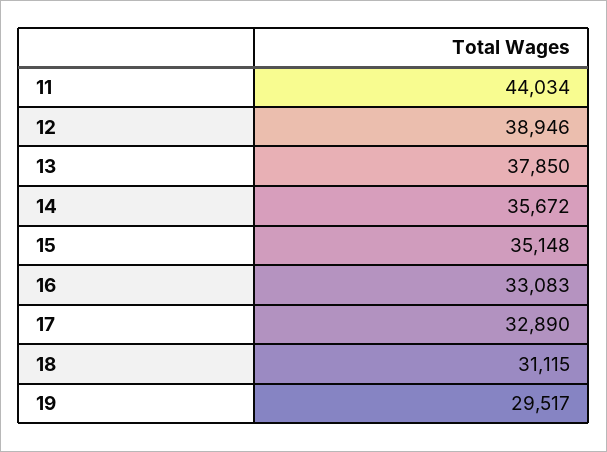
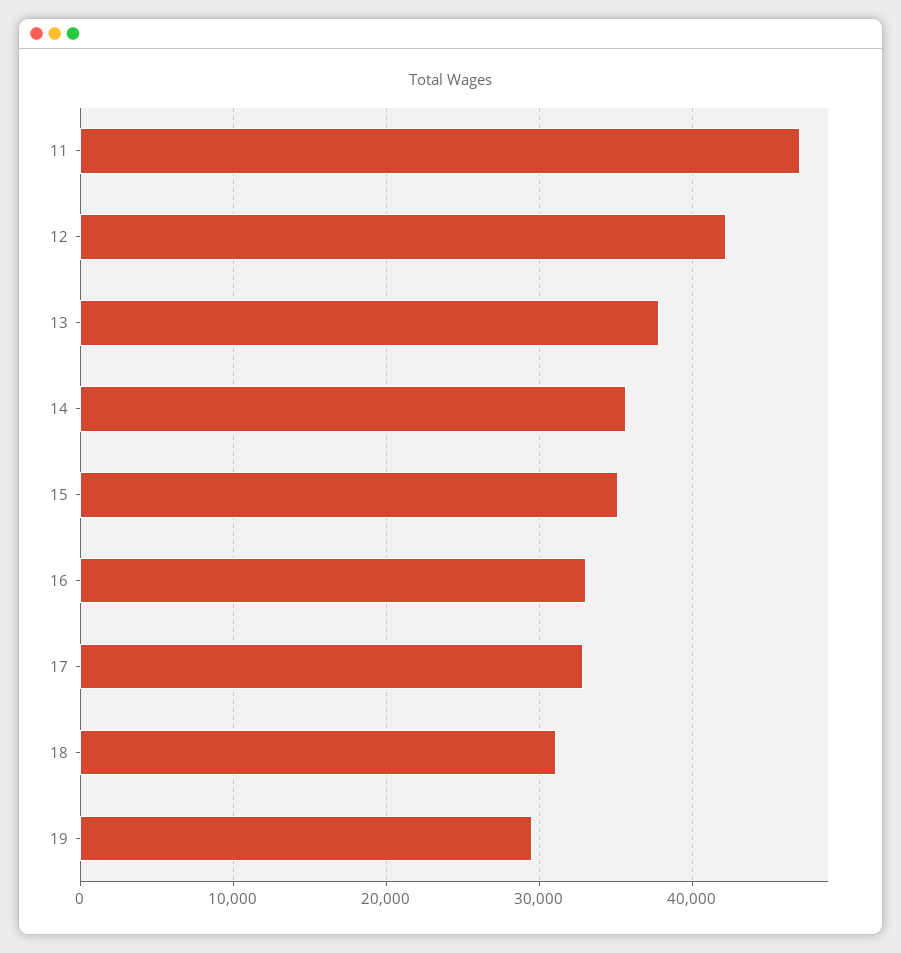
11: 44034 -> 47000
12: 38946 -> 42000

